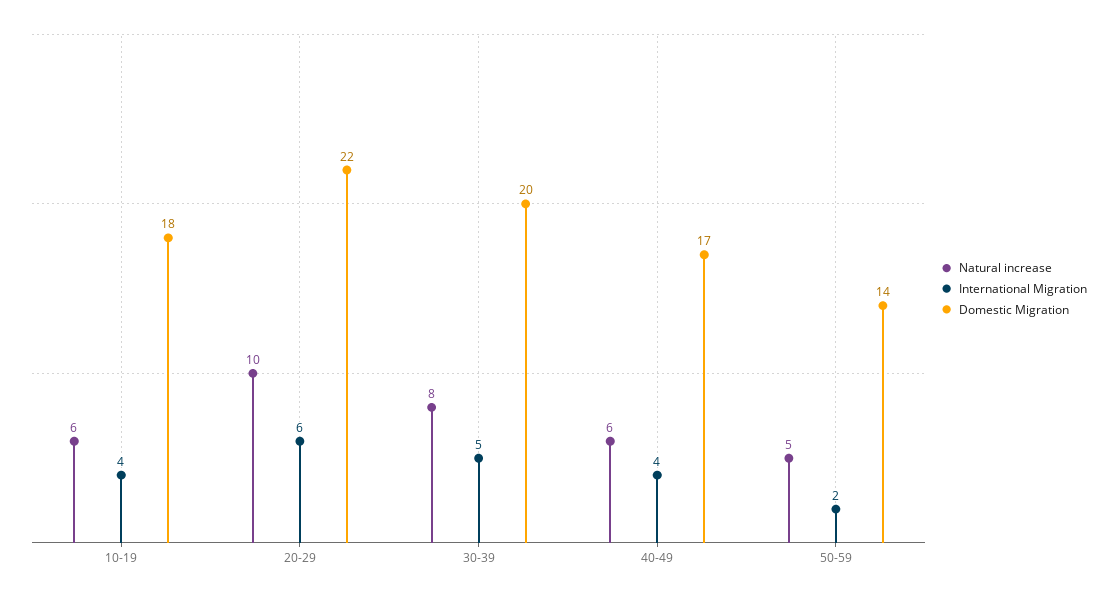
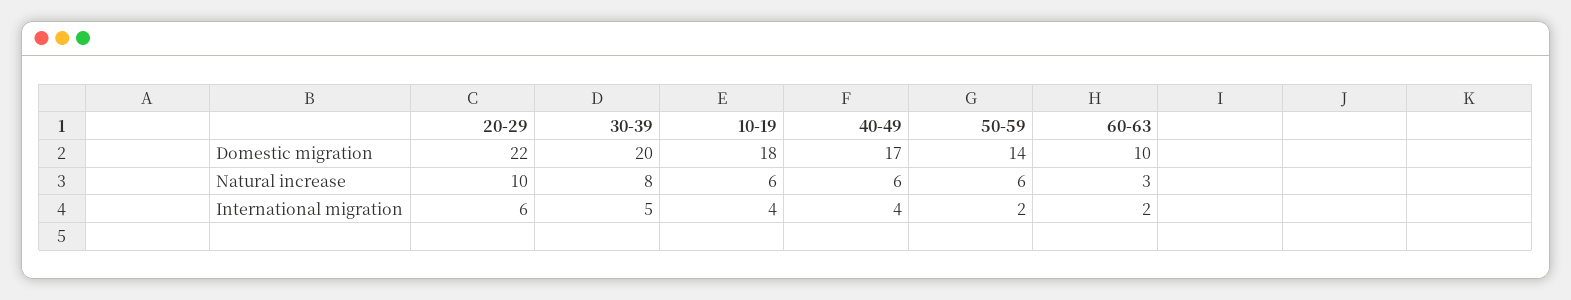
Natural increase, 50-59: 5 -> 6
Domestic Migration, 60-63: none -> 10
Natural increase, 60-63: none -> 3
International Migration, 60-63: none -> 2

